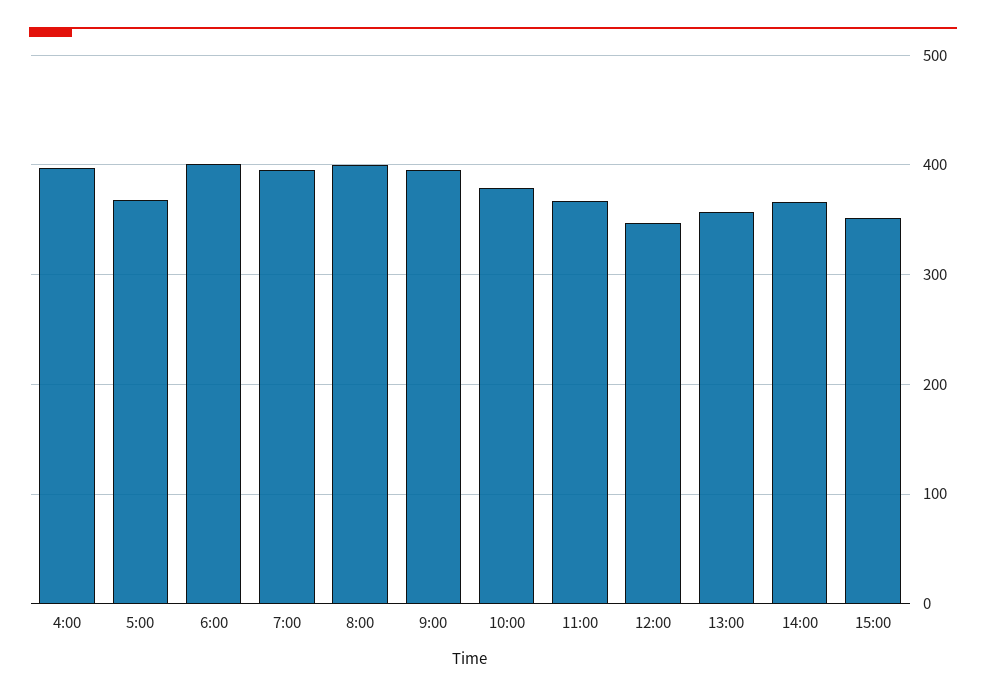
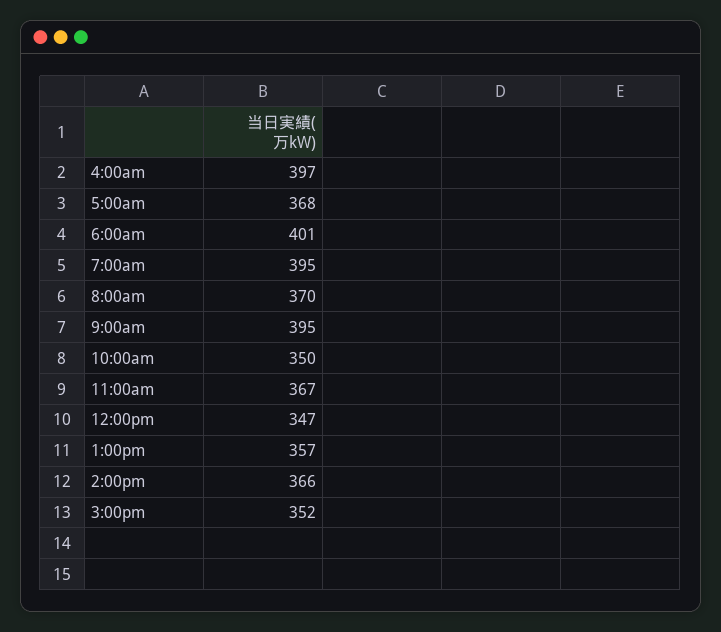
8:00: 400 -> 370
10:00: 380 -> 350

